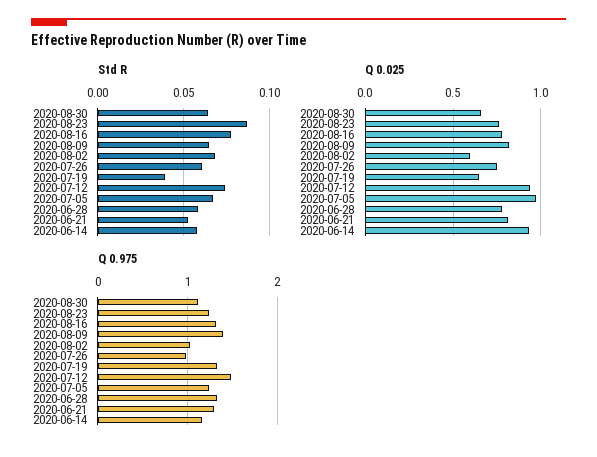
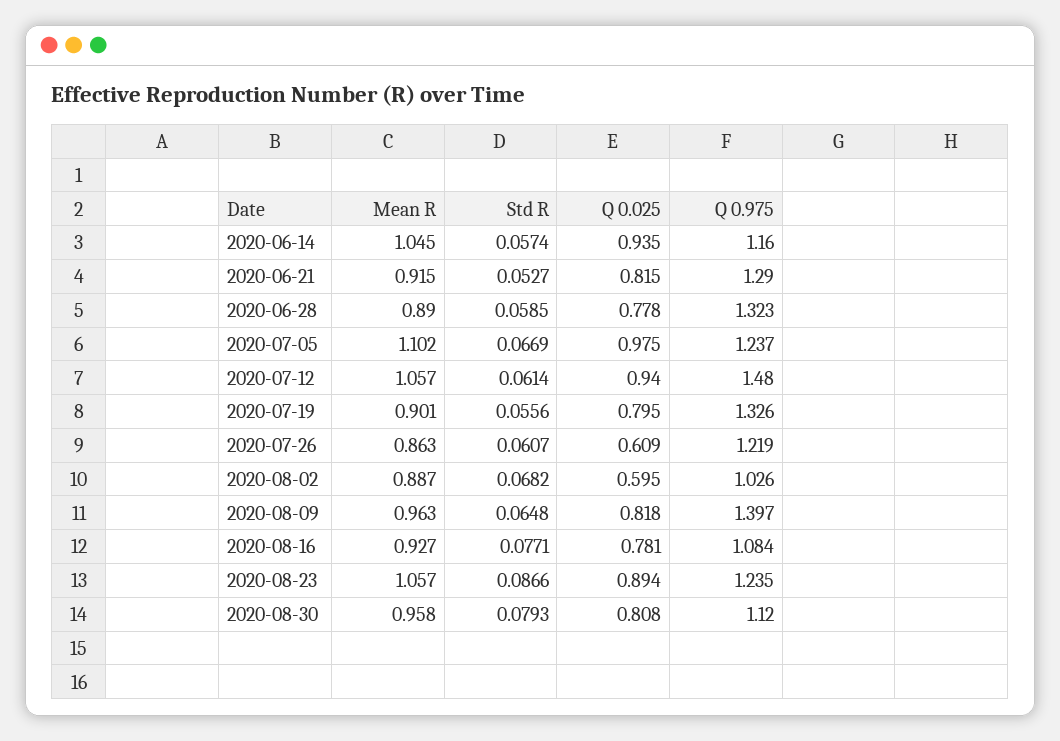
Std R, 2020-08-30: 0.065 -> 0.0793
Std R, 2020-07-19: 0.04 -> 0.0556
Std R, 2020-07-12: 0.075 -> 0.0614
Q 0.025, 2020-08-30: 0.65 -> 0.808
Q 0.025, 2020-08-23: 0.75 -> 0.894
Q 0.025, 2020-07-26: 0.75 -> 0.609
Q 0.025, 2020-07-19: 0.65 -> 0.795
Q 0.975, 2020-08-16: 1.3 -> 1.084
Q 0.975, 2020-07-26: 1 -> 1.219
Mean R, 2020-06-14: none -> 1.045
Mean R, 2020-06-21: none -> 0.915
Mean R, 2020-06-28: none -> 0.89
Mean R, 2020-07-05: none -> 1.102
Mean R, 2020-07-12: none -> 1.057
Mean R, 2020-07-19: none -> 0.901
Mean R, 2020-07-26: none -> 0.863
Mean R, 2020-08-02: none -> 0.887
Mean R, 2020-08-09: none -> 0.963
Mean R, 2020-08-16: none -> 0.927
Mean R, 2020-08-23: none -> 1.057
Mean R, 2020-08-30: none -> 0.958

